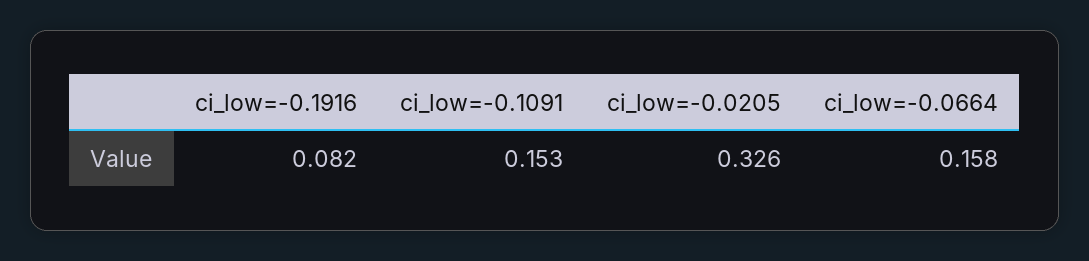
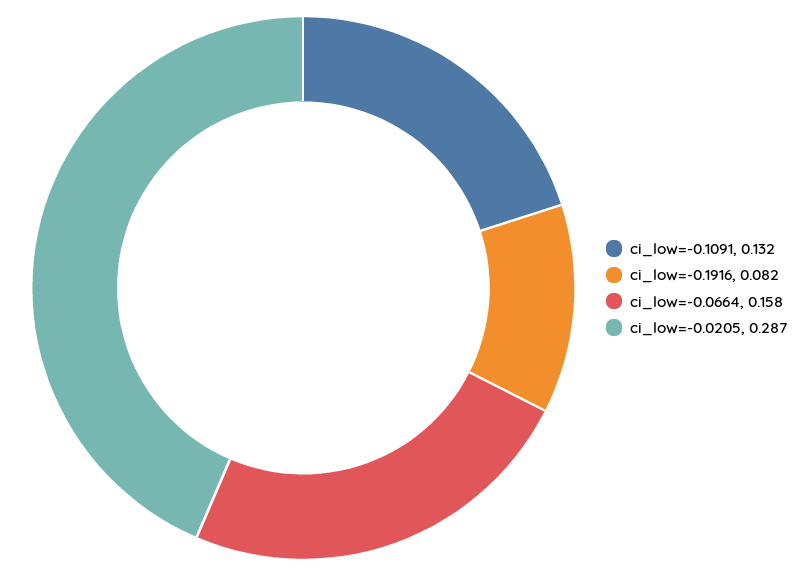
ci_low=-0.1091: 0.153 -> 0.132
ci_low=-0.0205: 0.326 -> 0.287

